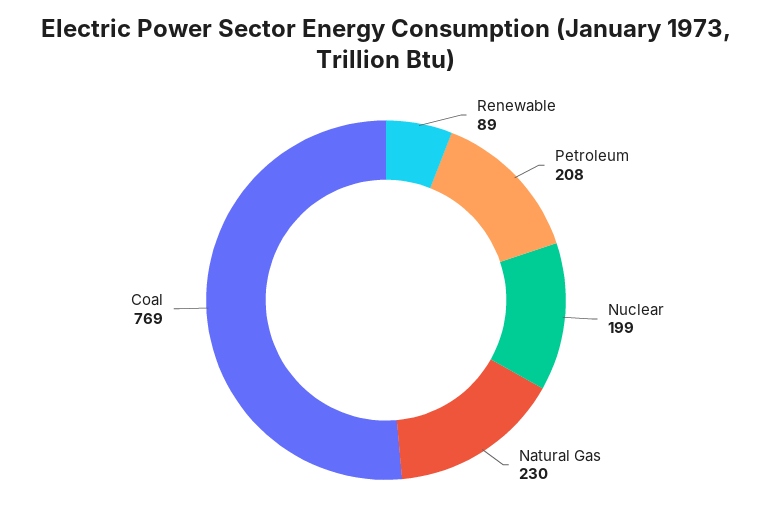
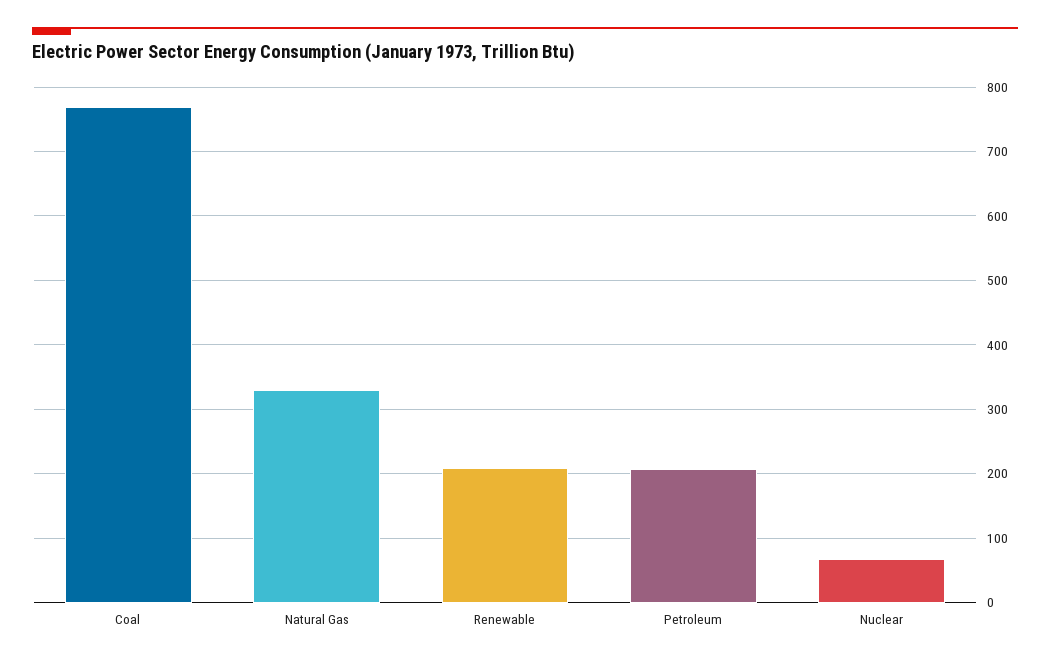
Renewable: 89 -> 210
Nuclear: 199 -> 70
Natural Gas: 230 -> 330

